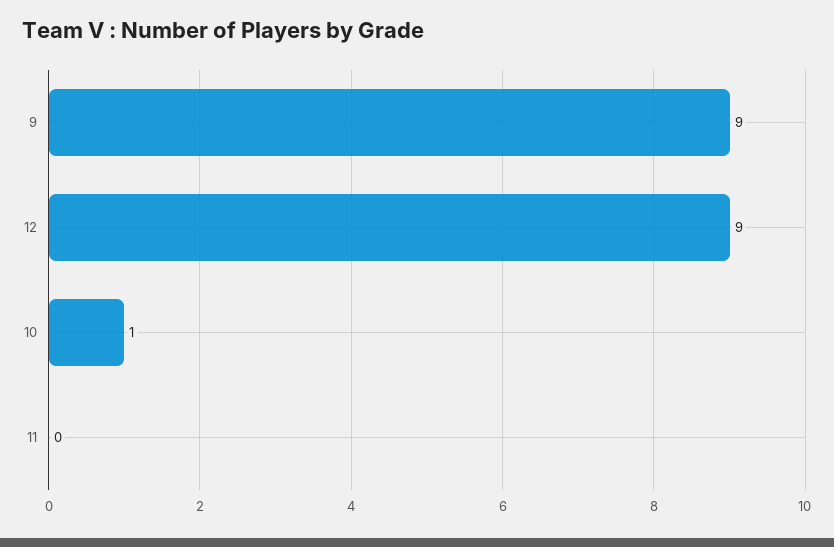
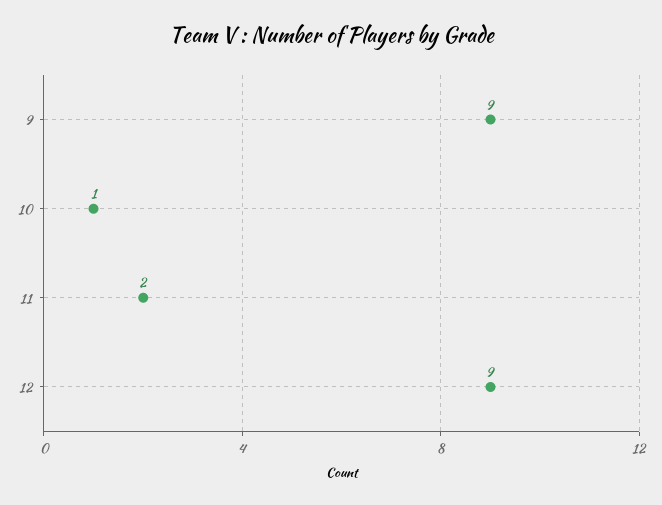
11: 0 -> 2

